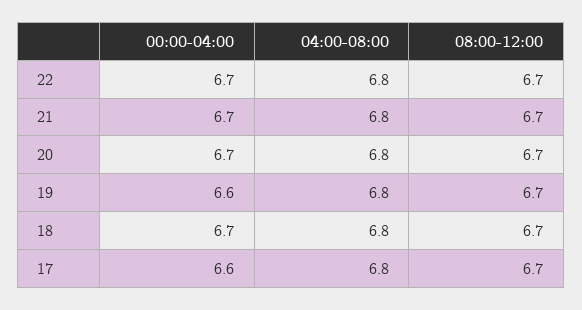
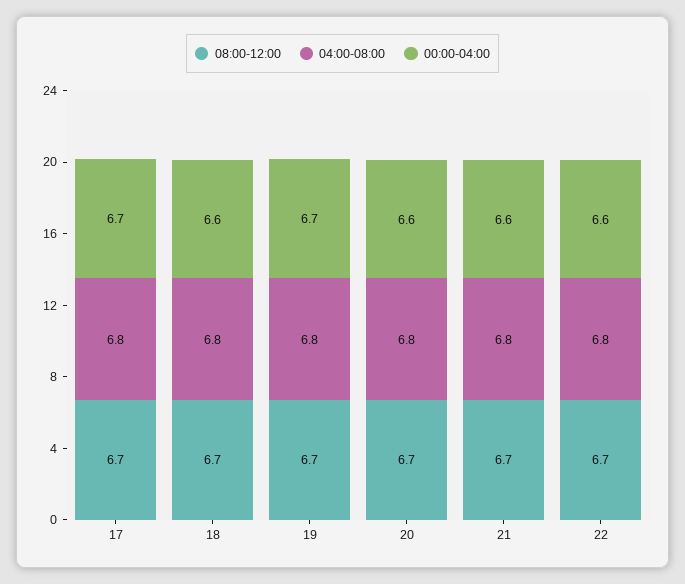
00:00-04:00, 22: 6.7 -> 6.6
00:00-04:00, 21: 6.7 -> 6.6
00:00-04:00, 20: 6.7 -> 6.6
00:00-04:00, 19: 6.6 -> 6.7
00:00-04:00, 18: 6.7 -> 6.6
00:00-04:00, 17: 6.6 -> 6.7

